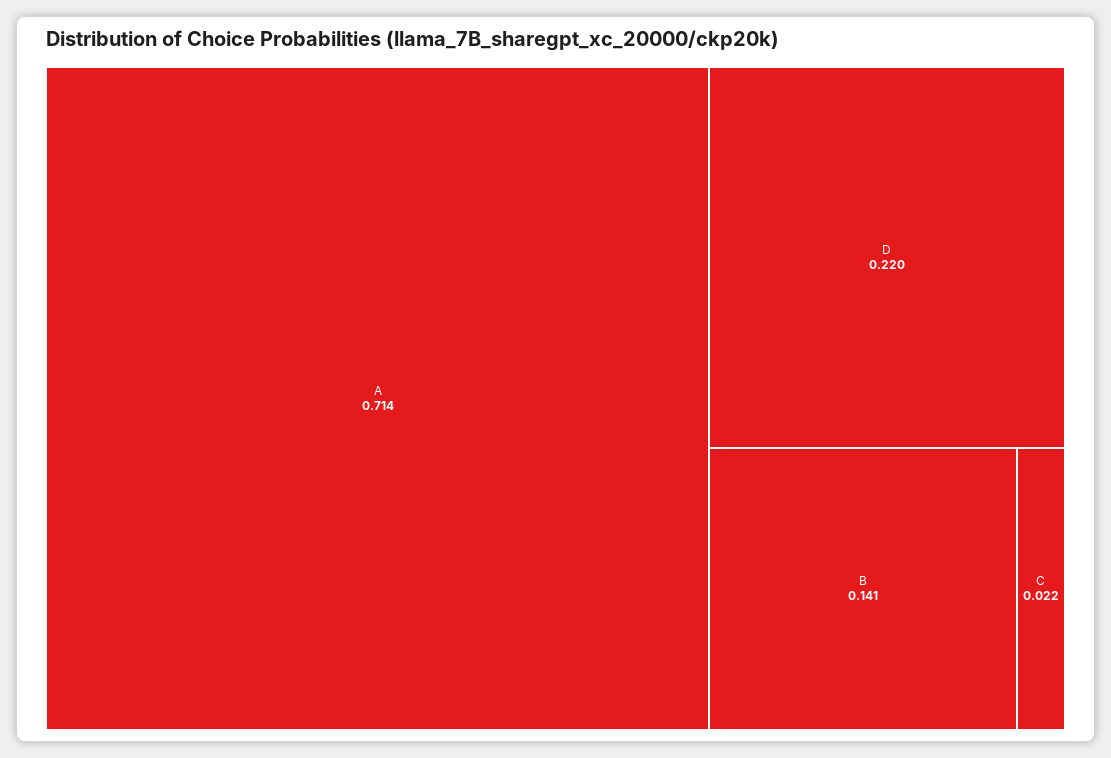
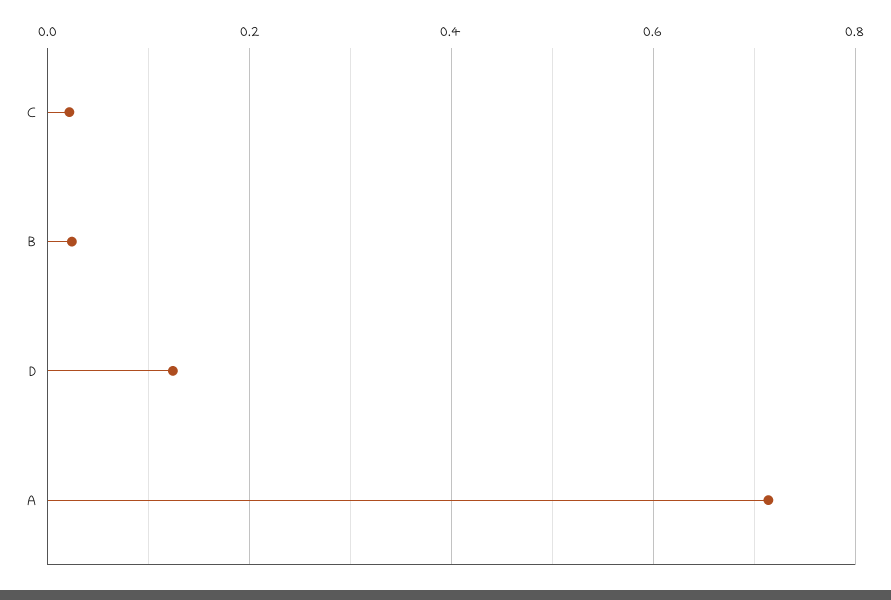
D: 0.22 -> 0.12
B: 0.141 -> 0.02

